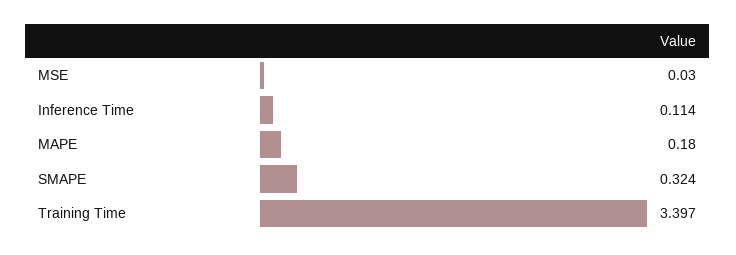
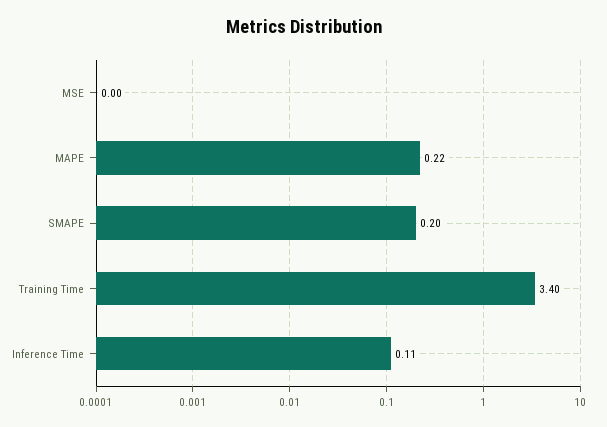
MSE: 0.03 -> 0
MAPE: 0.18 -> 0.22
SMAPE: 0.324 -> 0.2

